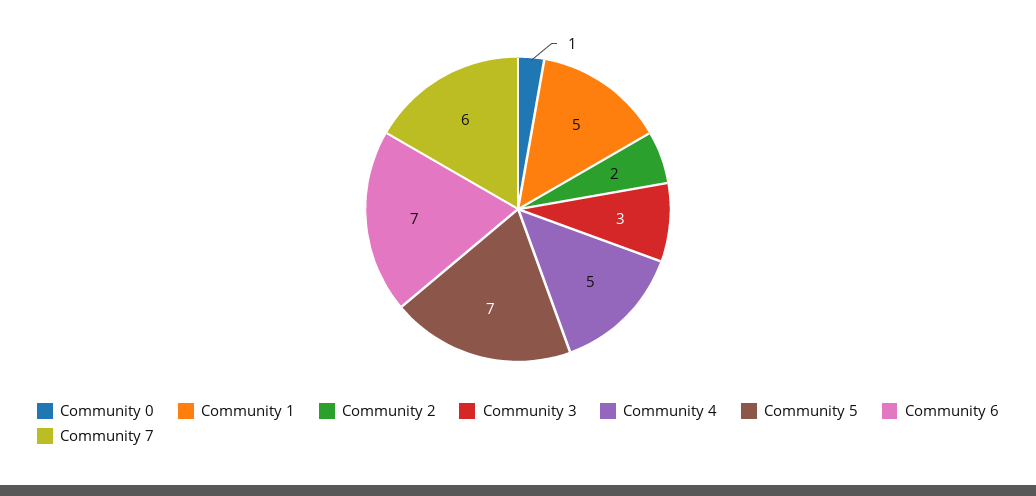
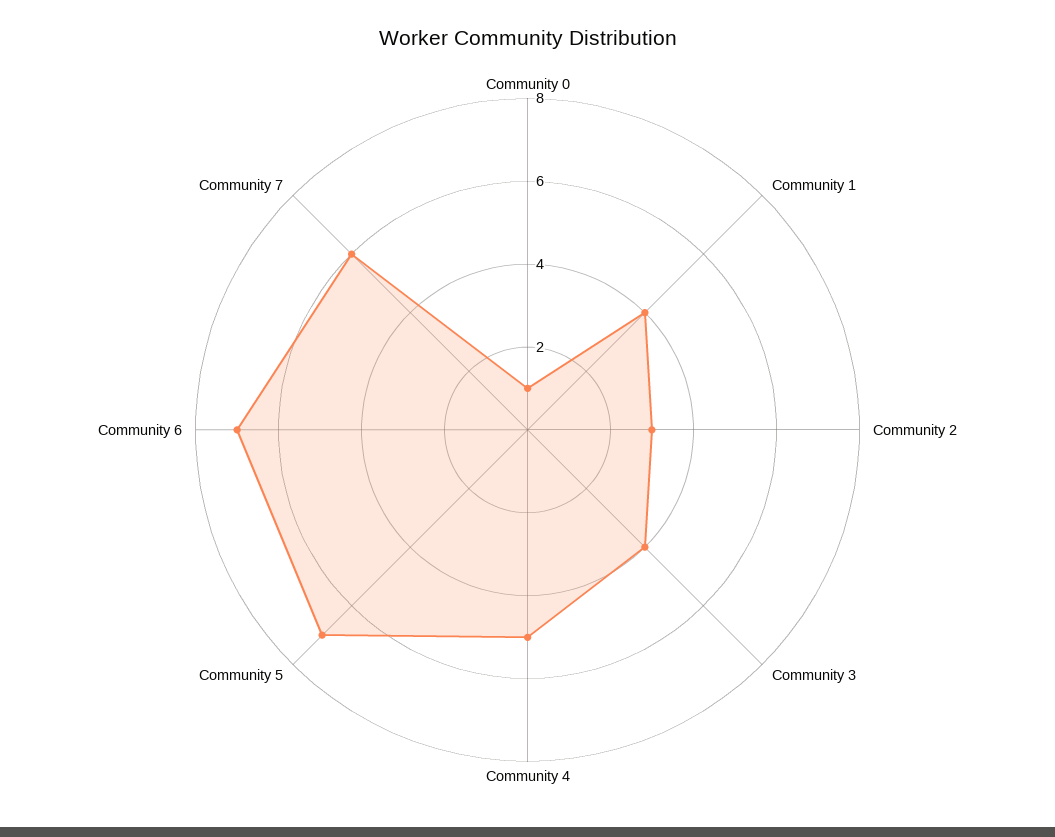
Community 1: 5 -> 4
Community 2: 2 -> 3
Community 3: 3 -> 4

